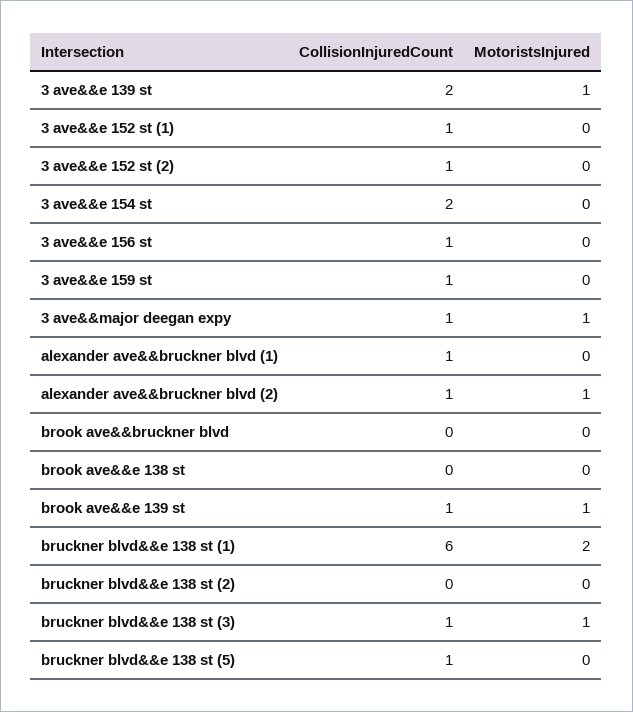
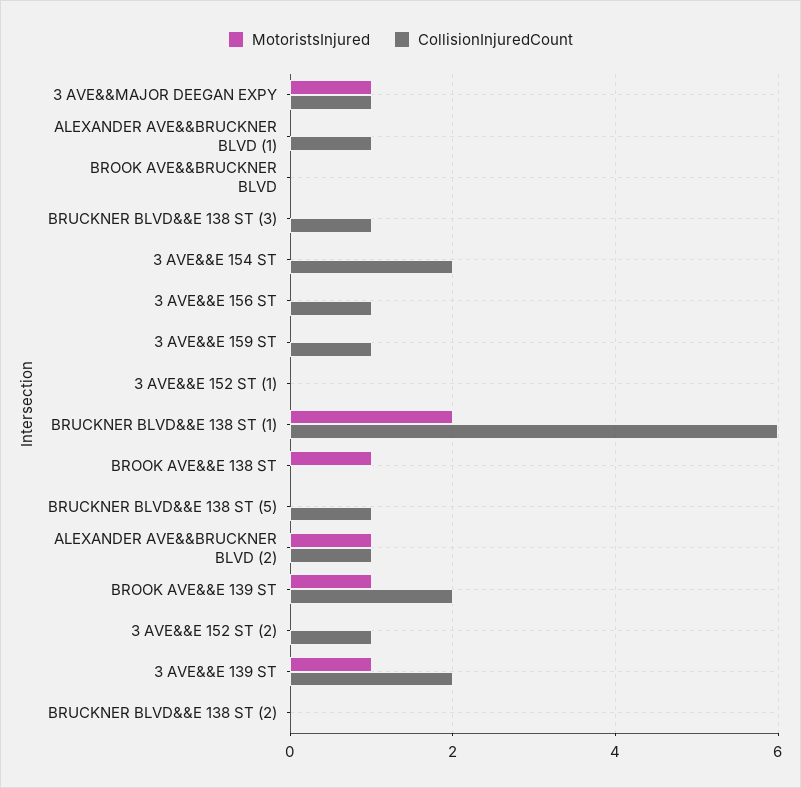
CollisionInjuredCount, 3 ave&&e 152 st (1): 1 -> 0
MotoristsInjured, brook ave&&e 138 st: 0 -> 1
CollisionInjuredCount, brook ave&&e 139 st: 1 -> 2
MotoristsInjured, bruckner blvd&&e 138 st (3): 1 -> 0

